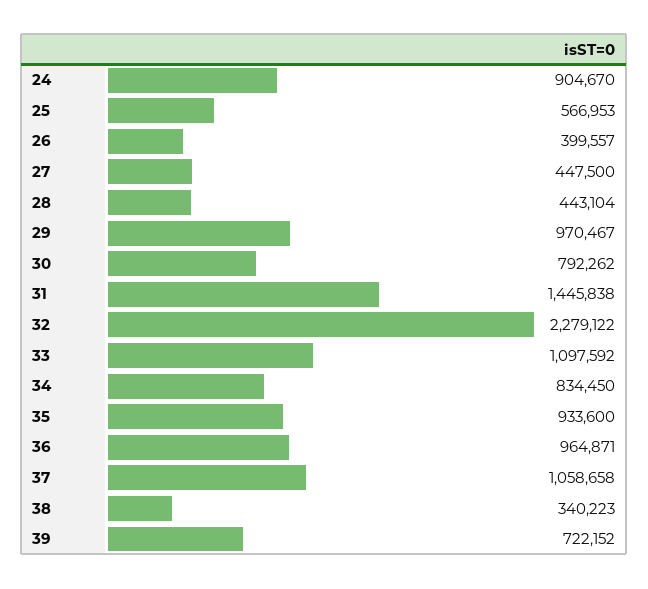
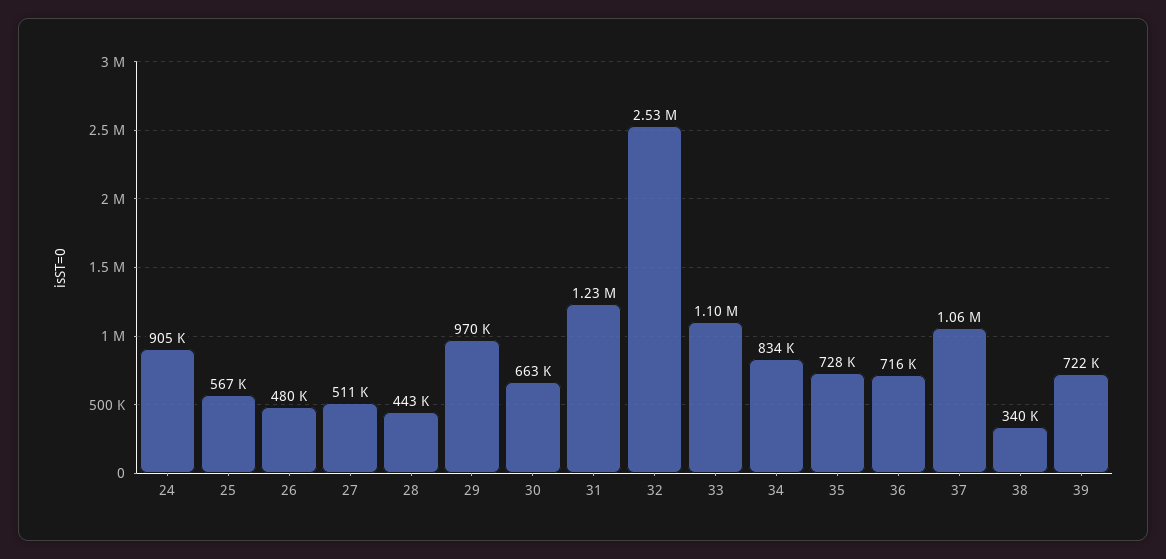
26: 399557 -> 480000
27: 447500 -> 511000
30: 792262 -> 663000
31: 1445838 -> 1230000
32: 2279122 -> 2530000
35: 933600 -> 728000
36: 964871 -> 716000

